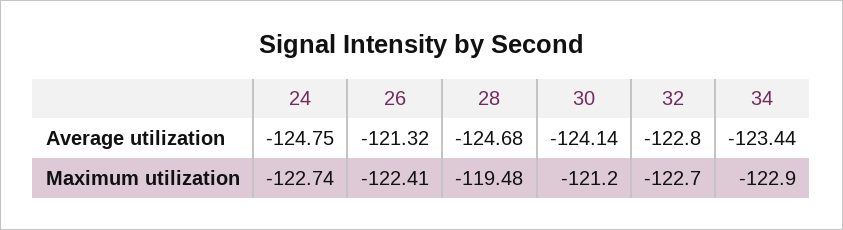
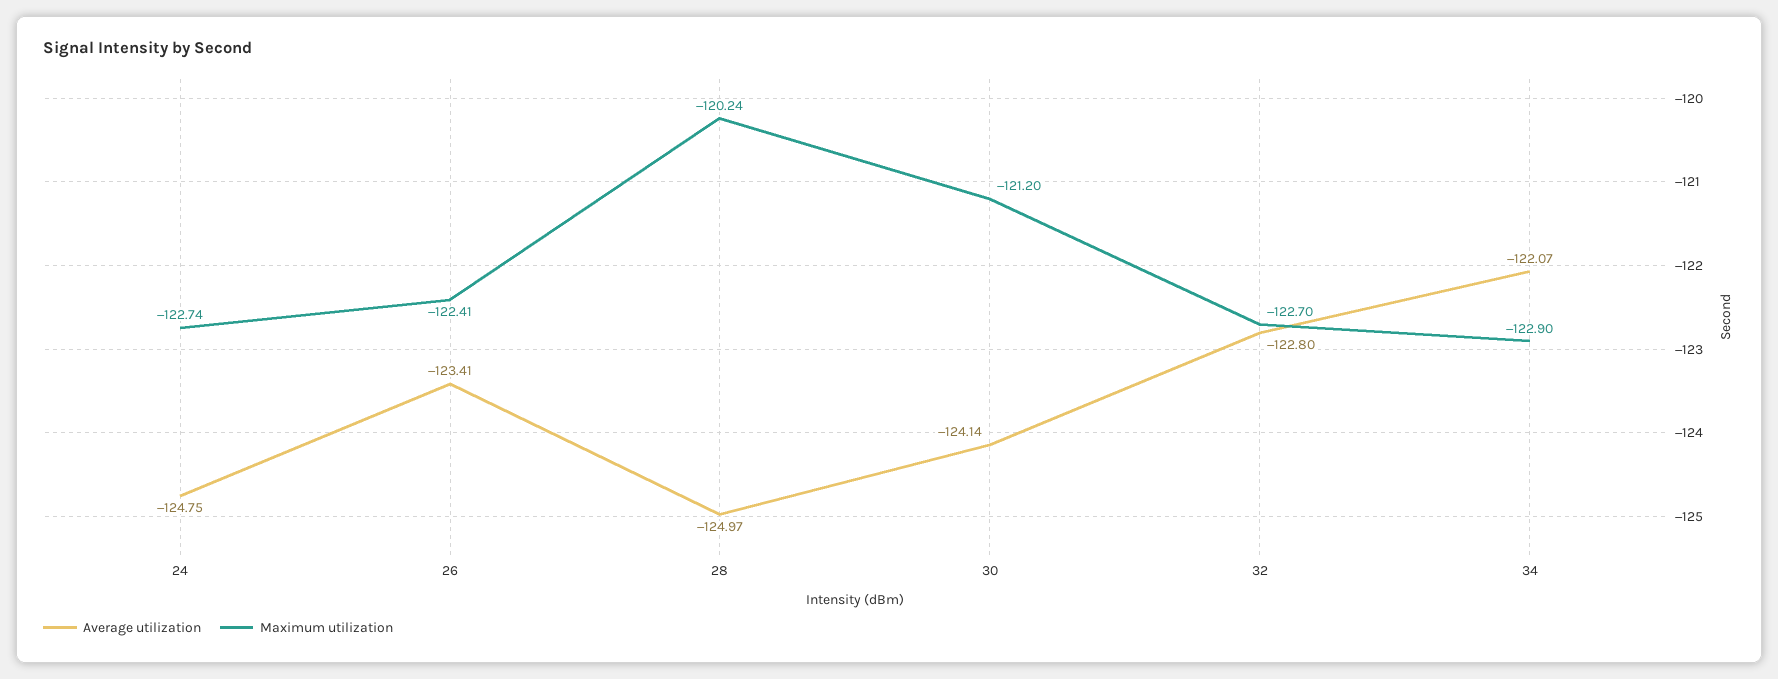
Average utilization, 26: -121.32 -> -123.41
Average utilization, 28: -124.68 -> -124.97
Average utilization, 34: -123.44 -> -122.07
Maximum utilization, 28: -119.48 -> -120.24

